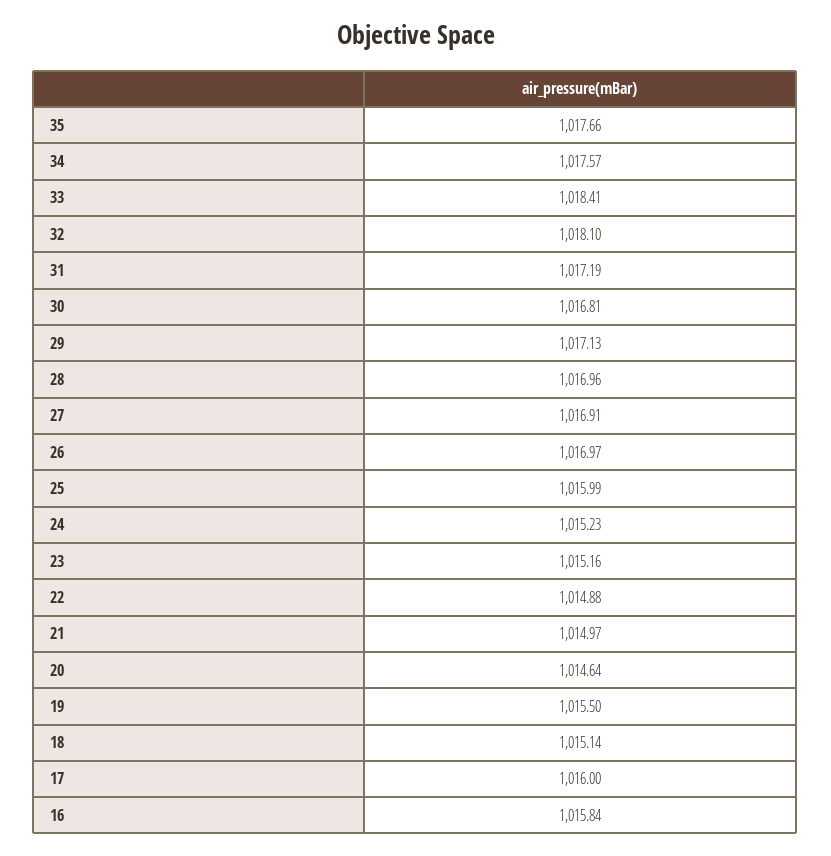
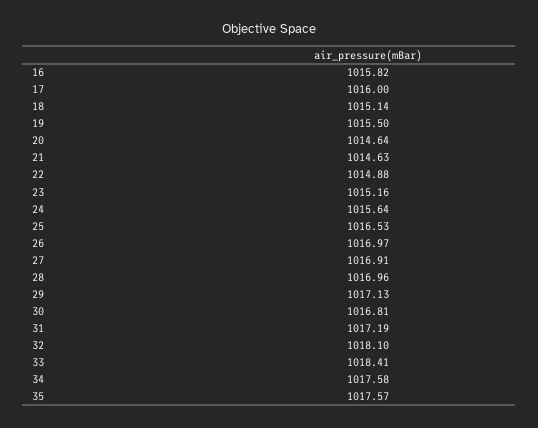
35: 1017.66 -> 1017.57
34: 1017.57 -> 1017.58
25: 1015.99 -> 1016.53
24: 1015.23 -> 1015.64
21: 1014.97 -> 1014.63
16: 1015.84 -> 1015.82

